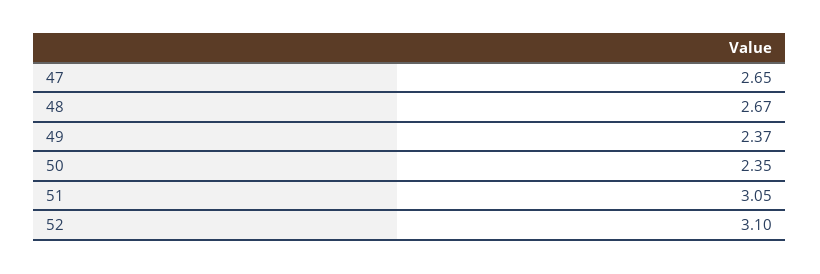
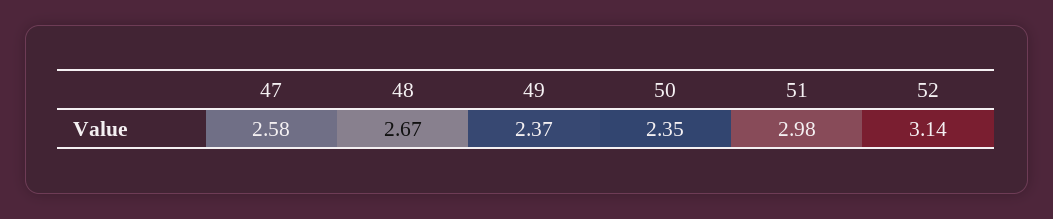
47: 2.65 -> 2.58
51: 3.05 -> 2.98
52: 3.1 -> 3.14

